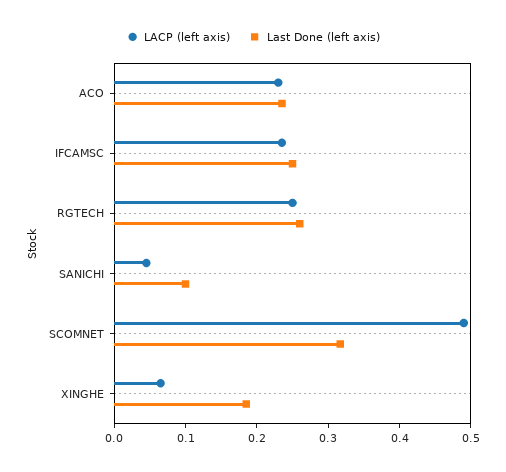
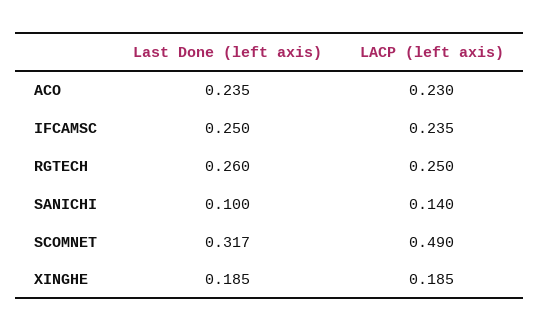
LACP (left axis), SANICHI: 0.04 -> 0.14
LACP (left axis), XINGHE: 0.06 -> 0.185

